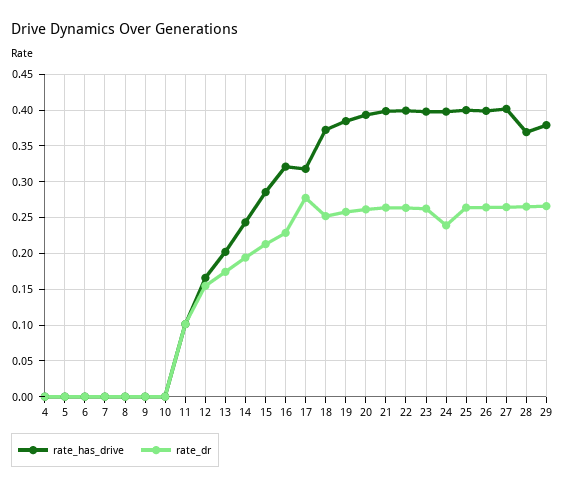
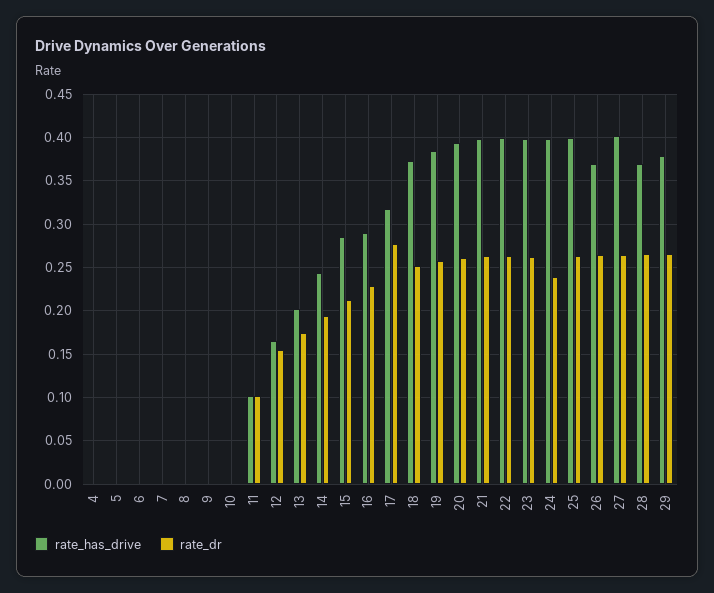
rate_has_drive, 16: 0.32 -> 0.29
rate_has_drive, 26: 0.4 -> 0.37

